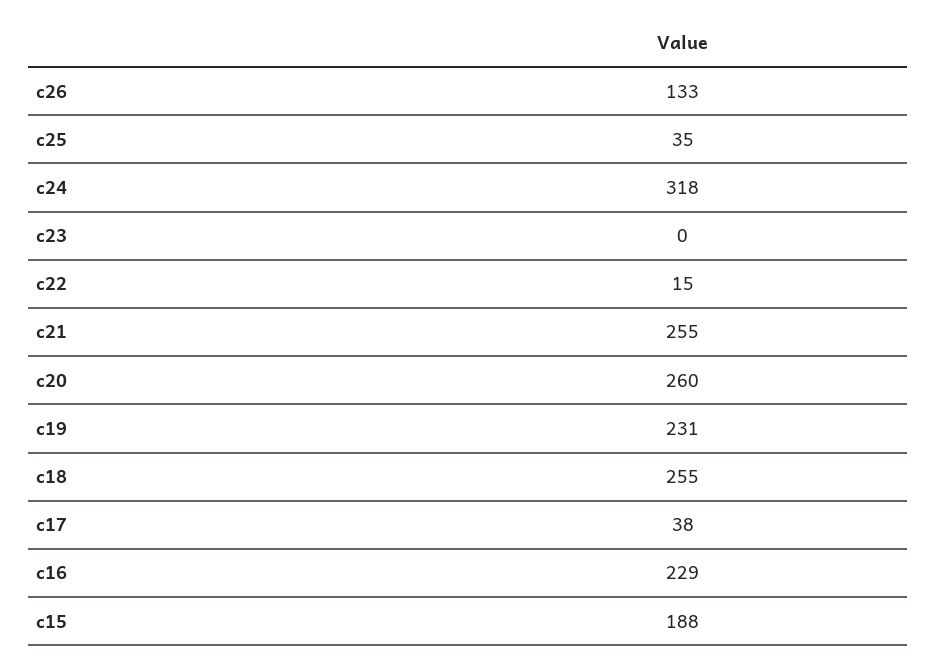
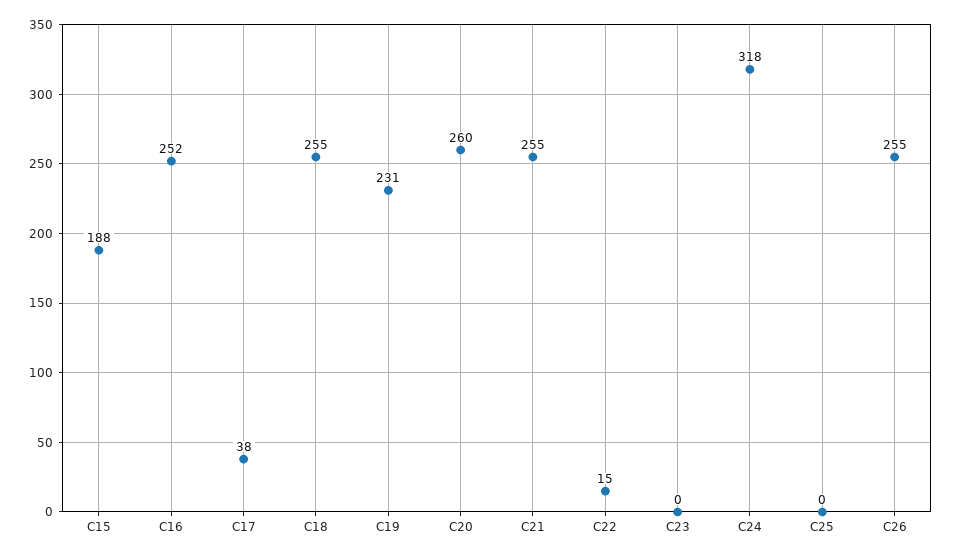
c26: 133 -> 255
c25: 35 -> 0
c16: 229 -> 252

